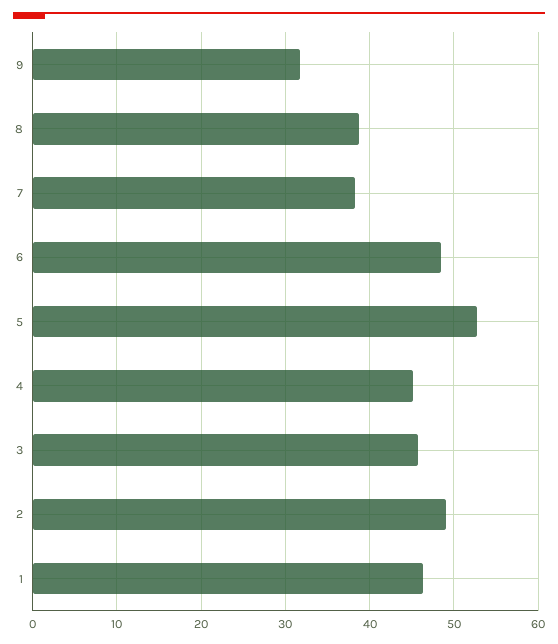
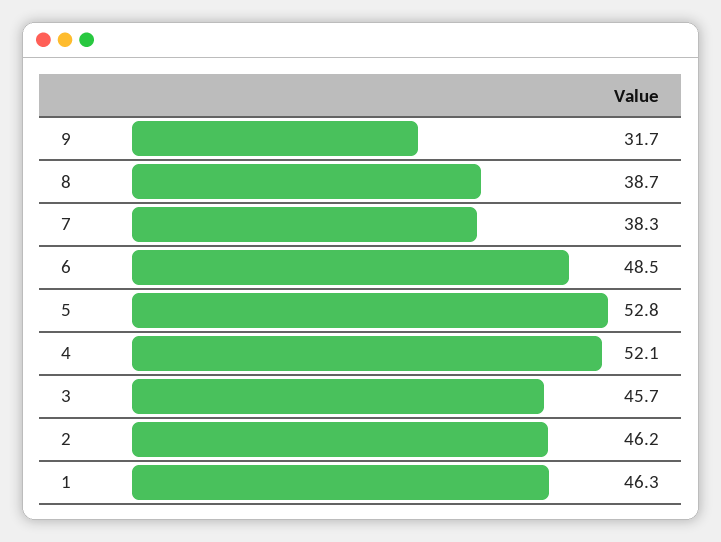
4: 45 -> 52.1
2: 49 -> 46.2

